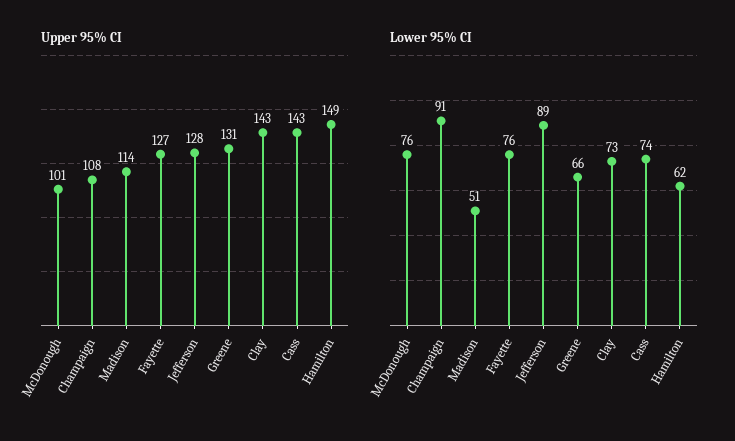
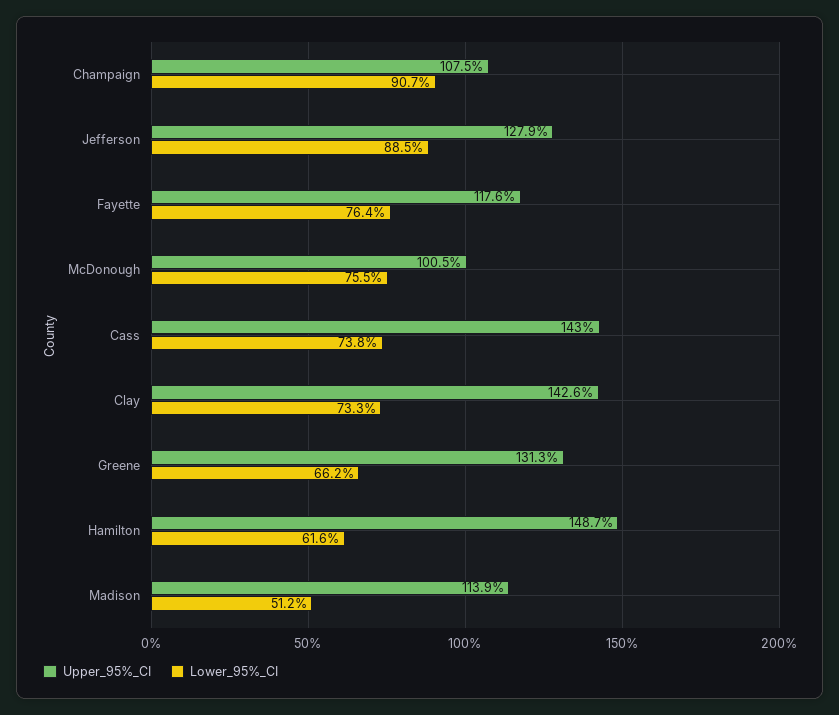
Upper 95% CI, Fayette: 127 -> 117.6

